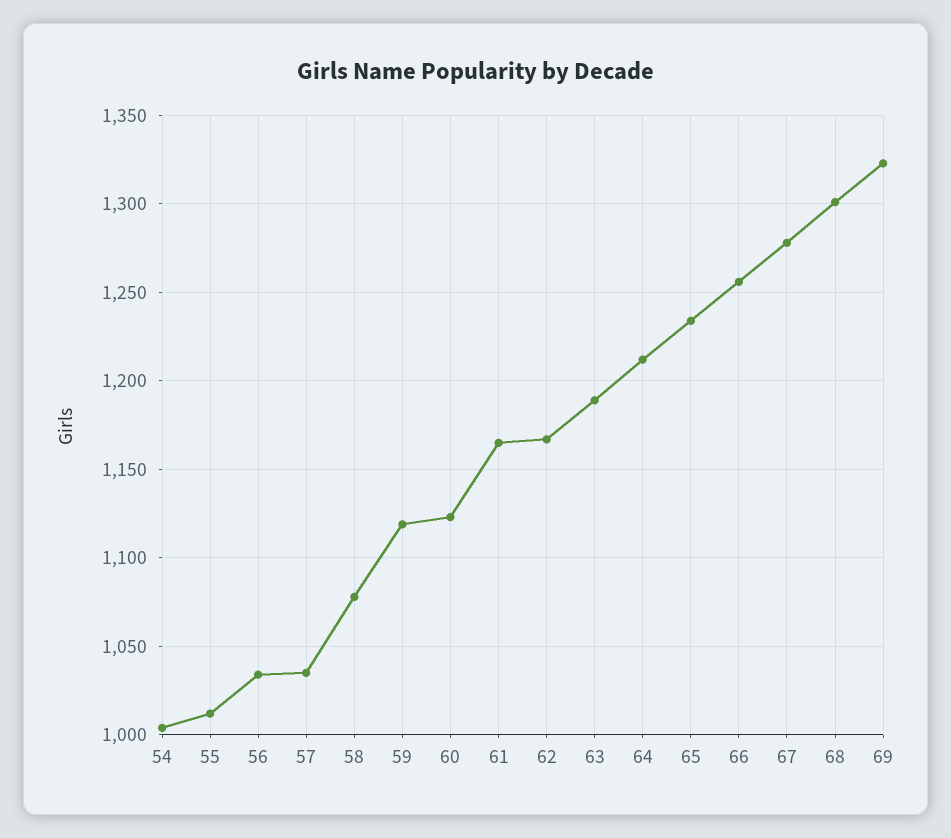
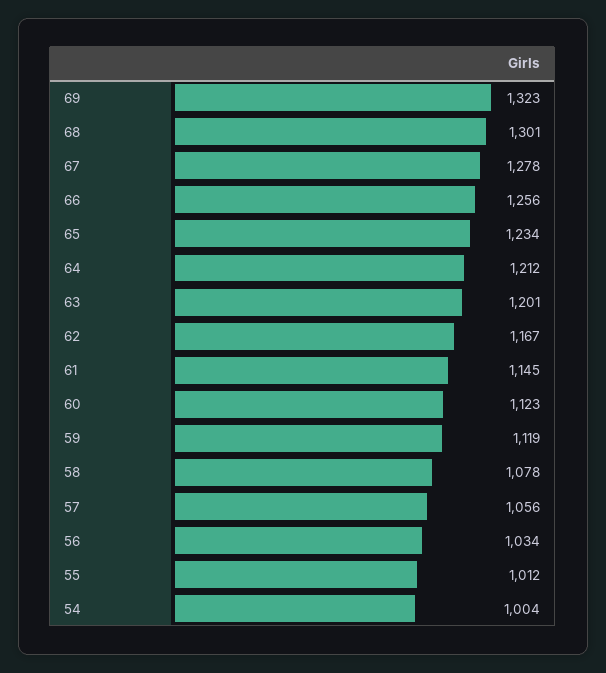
57: 1035 -> 1056
61: 1165 -> 1145
63: 1190 -> 1201

